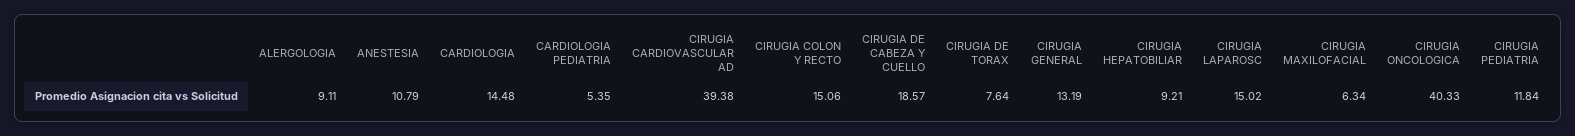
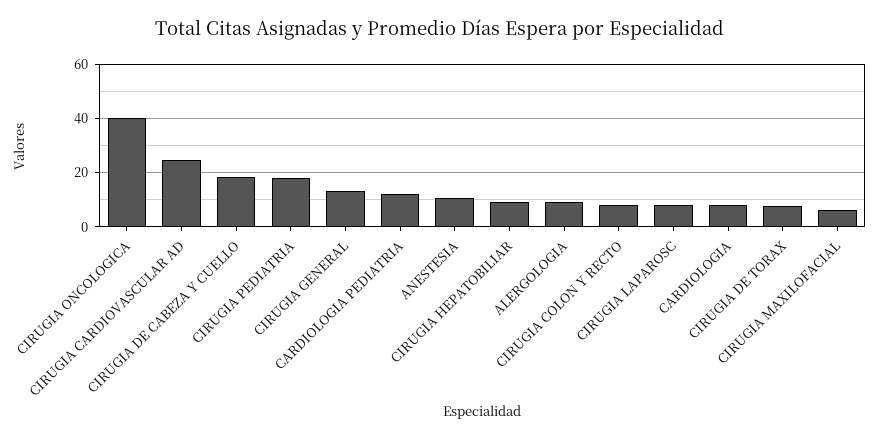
CARDIOLOGIA: 14.48 -> 7.5
CARDIOLOGIA PEDIATRIA: 5.35 -> 12.5
CIRUGIA CARDIOVASCULAR AD: 39.38 -> 25
CIRUGIA COLON Y RECTO: 15.06 -> 7.5
CIRUGIA LAPAROSC: 15.02 -> 7.5
CIRUGIA PEDIATRIA: 11.84 -> 17.5

